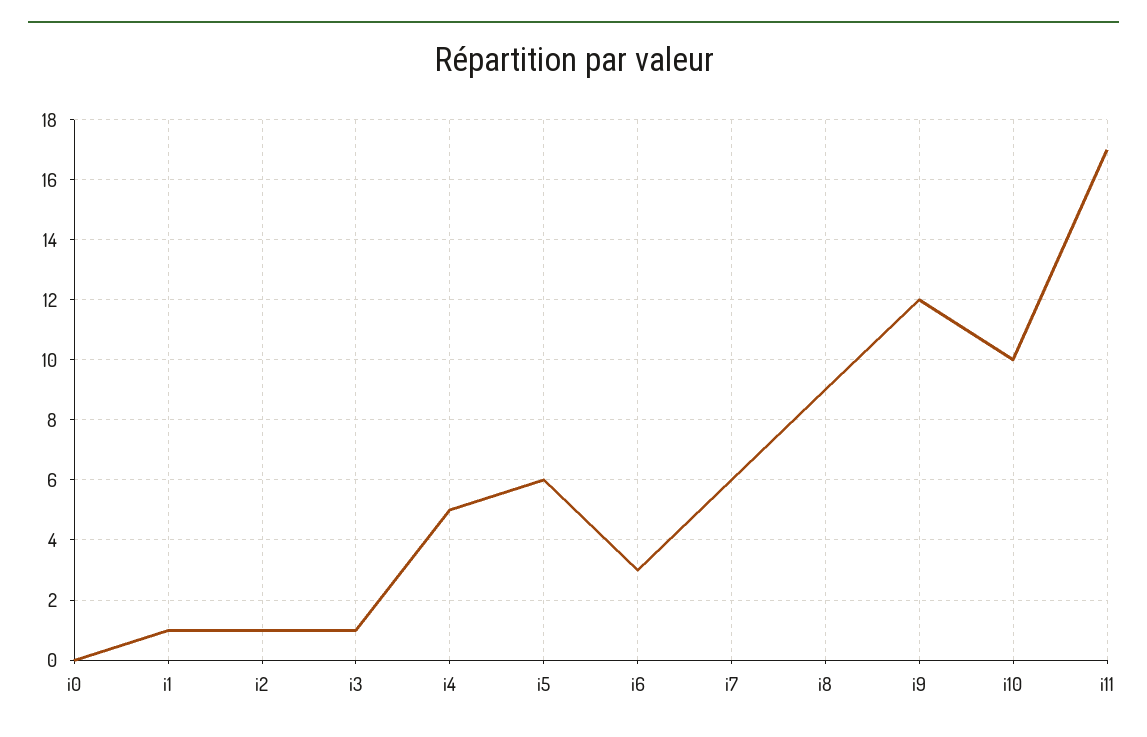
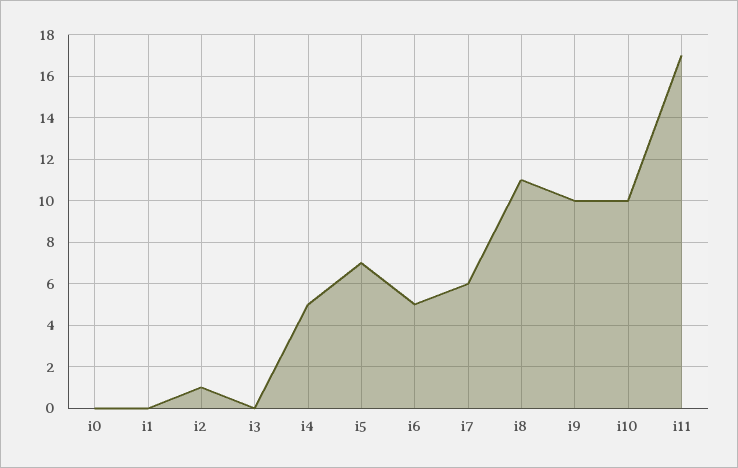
i1: 1 -> 0
i3: 1 -> 0
i5: 6 -> 7
i6: 3 -> 5
i8: 9 -> 11
i9: 12 -> 10

